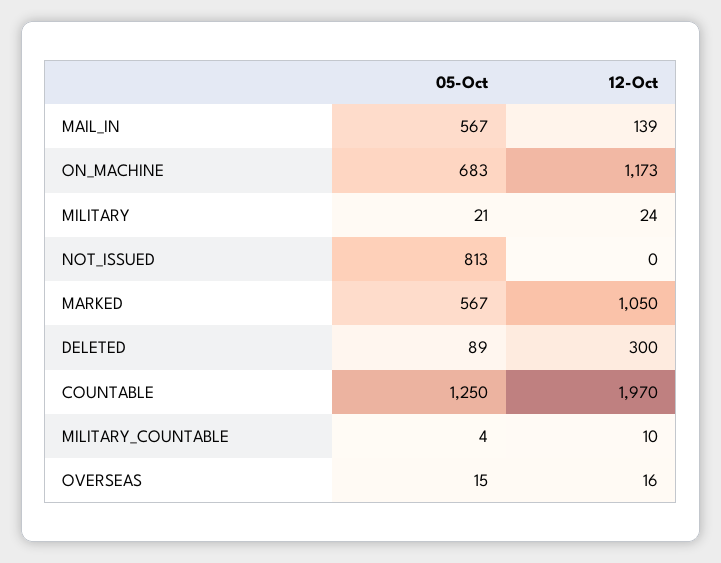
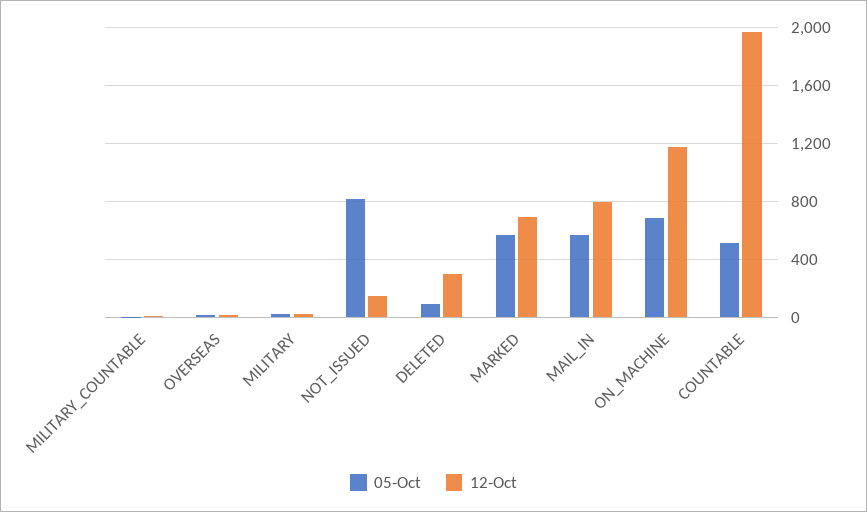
12-Oct, MAIL_IN: 139 -> 800
12-Oct, NOT_ISSUED: 0 -> 150
12-Oct, MARKED: 1050 -> 700
05-Oct, COUNTABLE: 1250 -> 500

